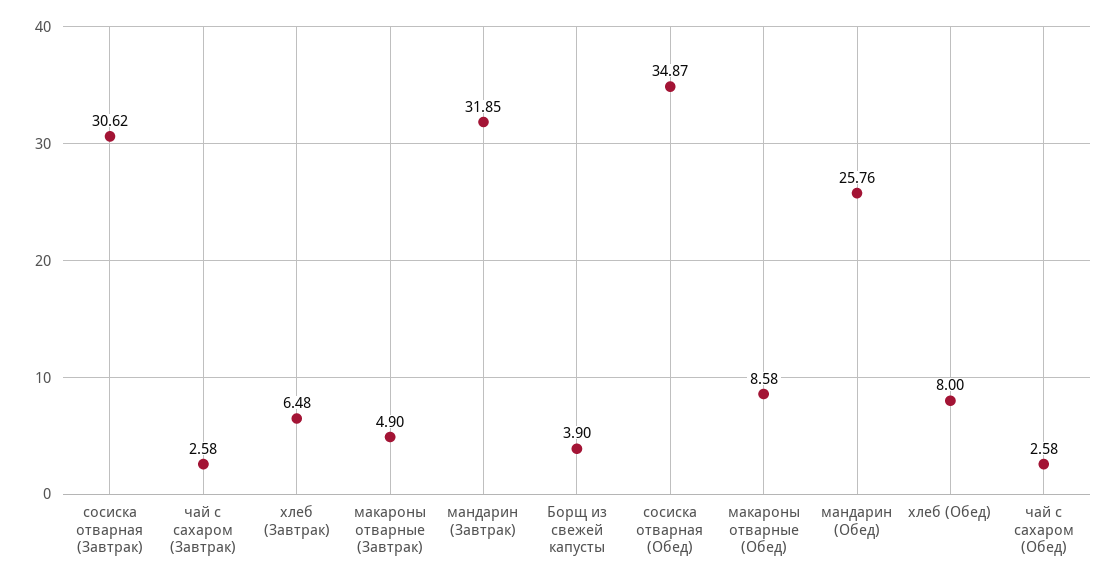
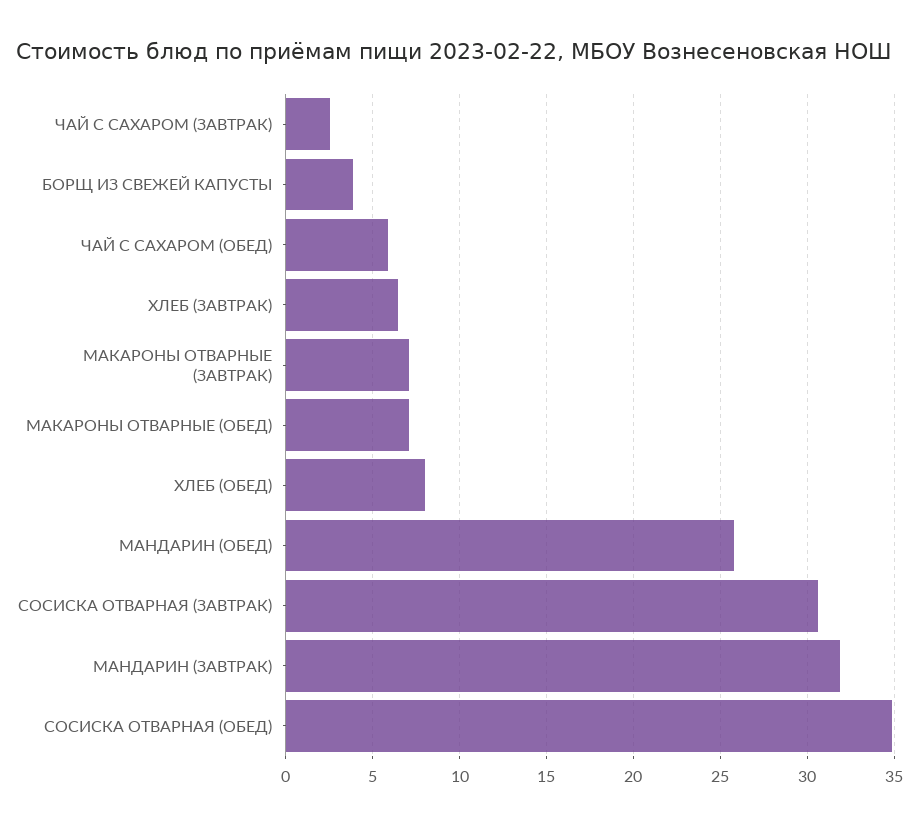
макароны отварные (Завтрак): 4.9 -> 7
макароны отварные (Обед): 8.58 -> 7
чай с сахаром (Обед): 2.58 -> 6

